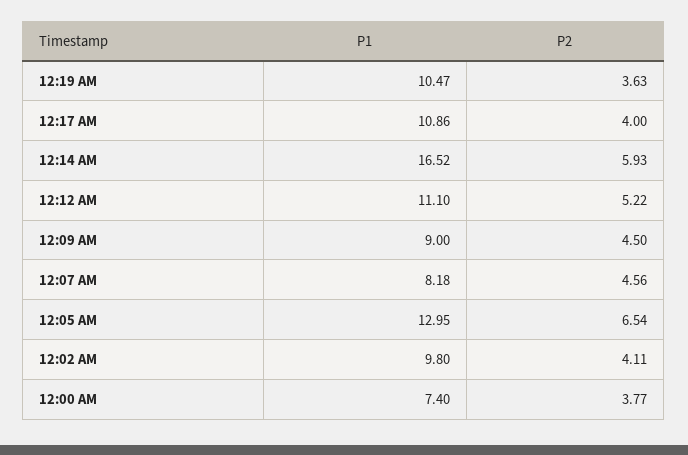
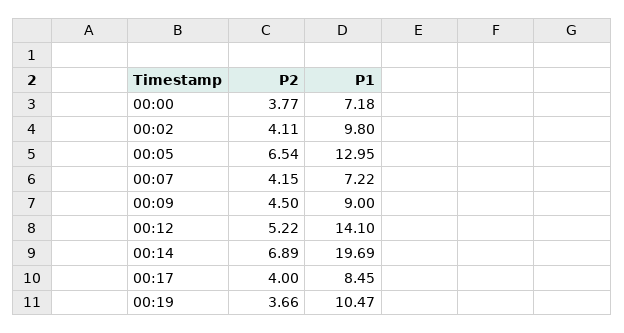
P2, 12:19 AM: 3.63 -> 3.66
P1, 12:17 AM: 10.86 -> 8.45
P1, 12:14 AM: 16.52 -> 19.69
P2, 12:14 AM: 5.93 -> 6.89
P1, 12:12 AM: 11.1 -> 14.1
P1, 12:07 AM: 8.18 -> 7.22
P2, 12:07 AM: 4.56 -> 4.15
P1, 12:00 AM: 7.4 -> 7.18

